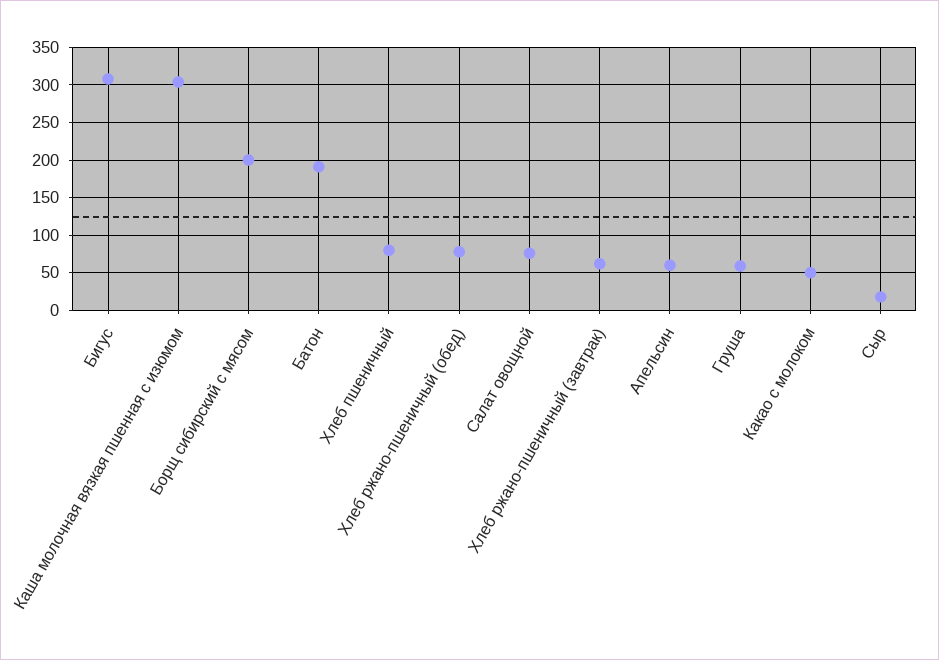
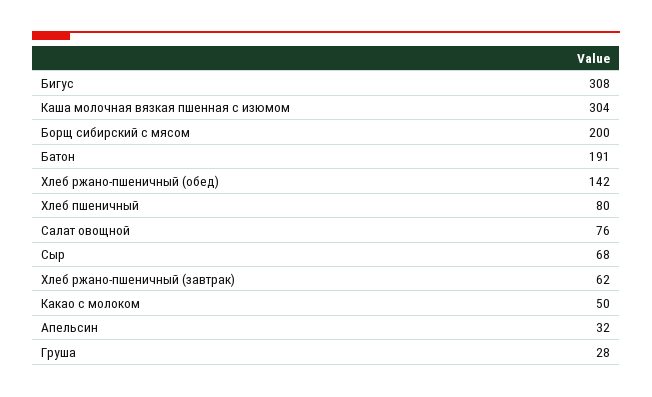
Хлеб ржано-пшеничный (обед): 80 -> 142
Апельсин: 60 -> 32
Груша: 60 -> 28
Сыр: 20 -> 68

